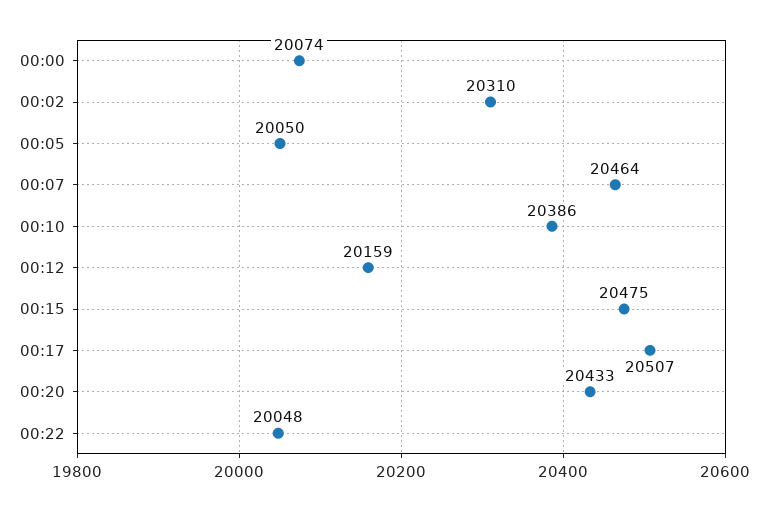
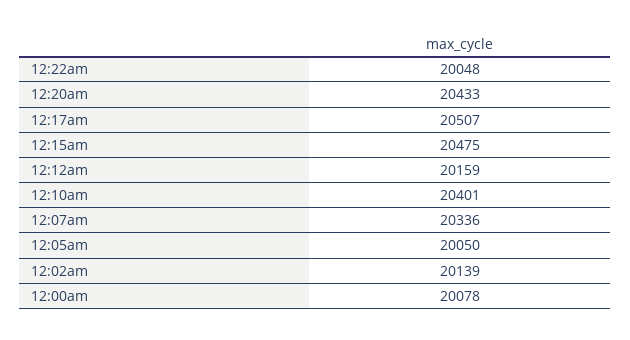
00:00: 20074 -> 20078
00:02: 20310 -> 20139
00:07: 20464 -> 20336
00:10: 20386 -> 20401

